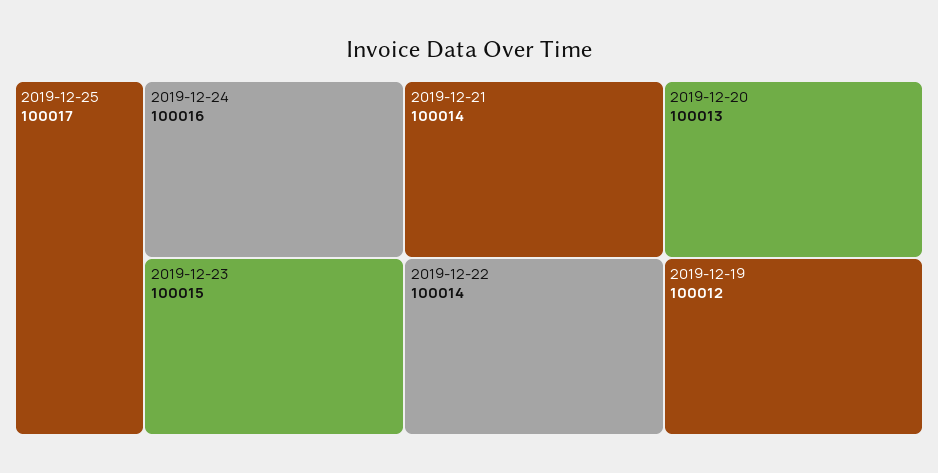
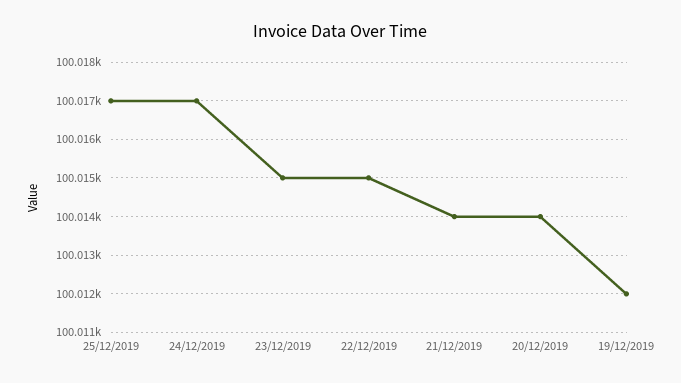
2019-12-24: 100016 -> 100017
2019-12-22: 100014 -> 100015
2019-12-20: 100013 -> 100014

